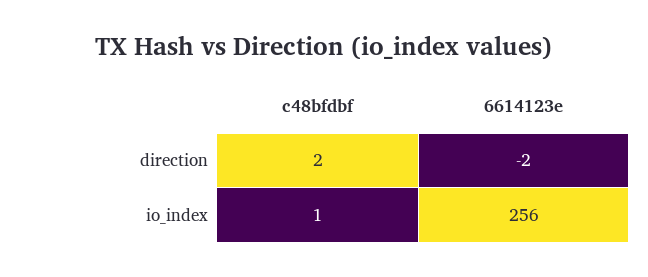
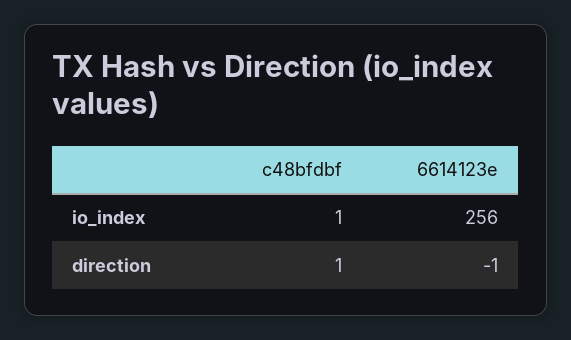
c48bfdbf, direction: 2 -> 1
6614123e, direction: -2 -> -1

